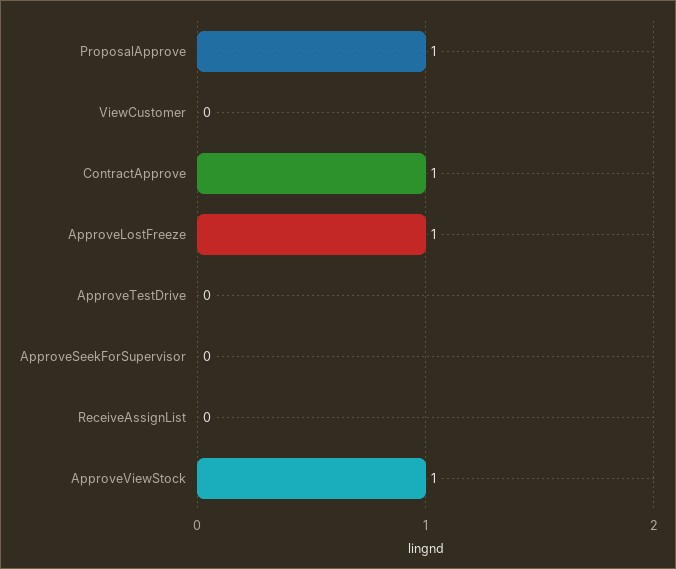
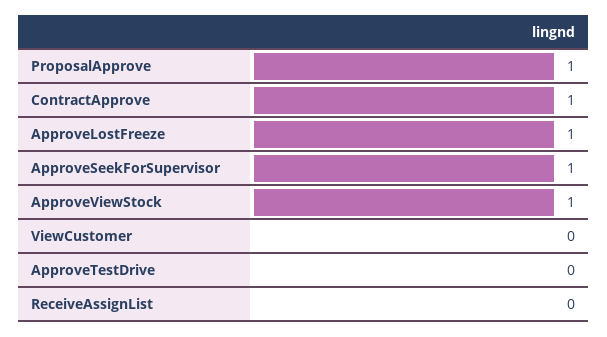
ApproveSeekForSupervisor: 0 -> 1

